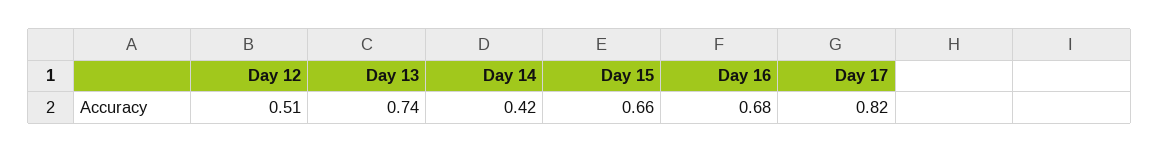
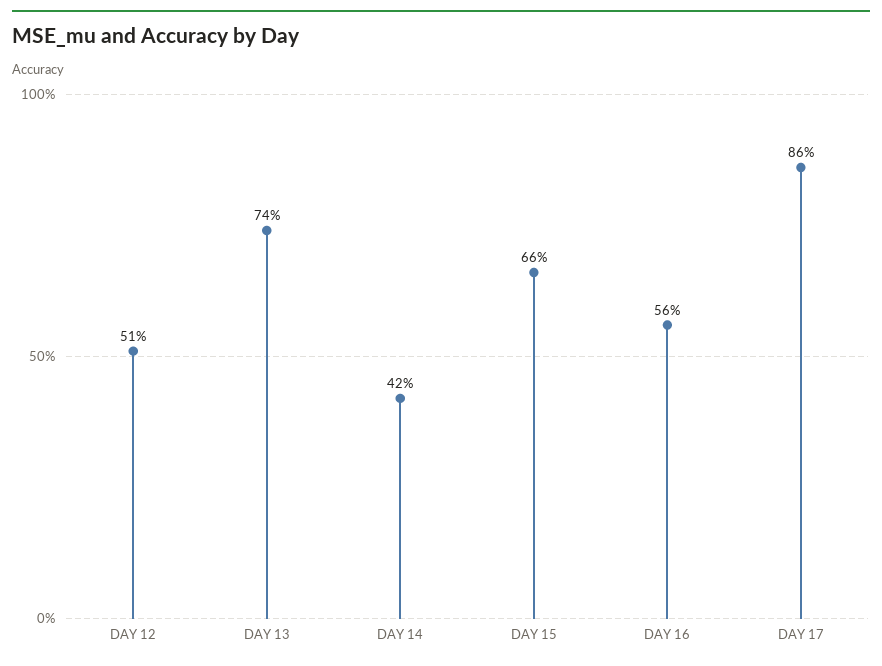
Day 16: 0.68 -> 0.56
Day 17: 0.82 -> 0.86

